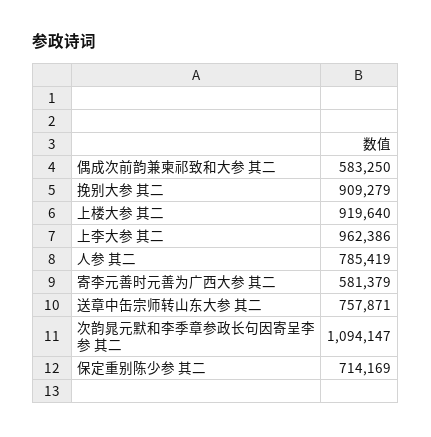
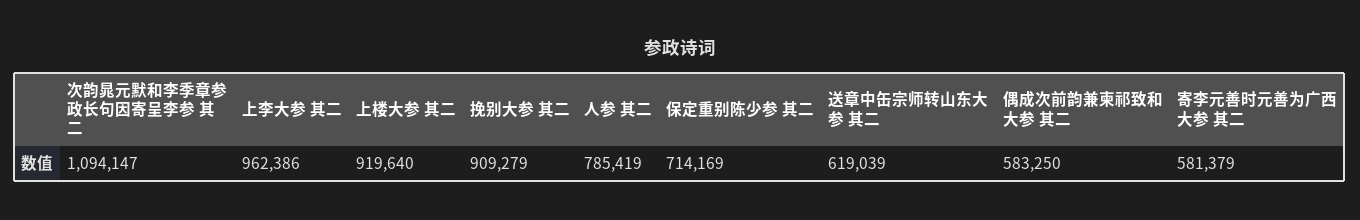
送章中缶宗师转山东大参 其二: 757871 -> 619039

